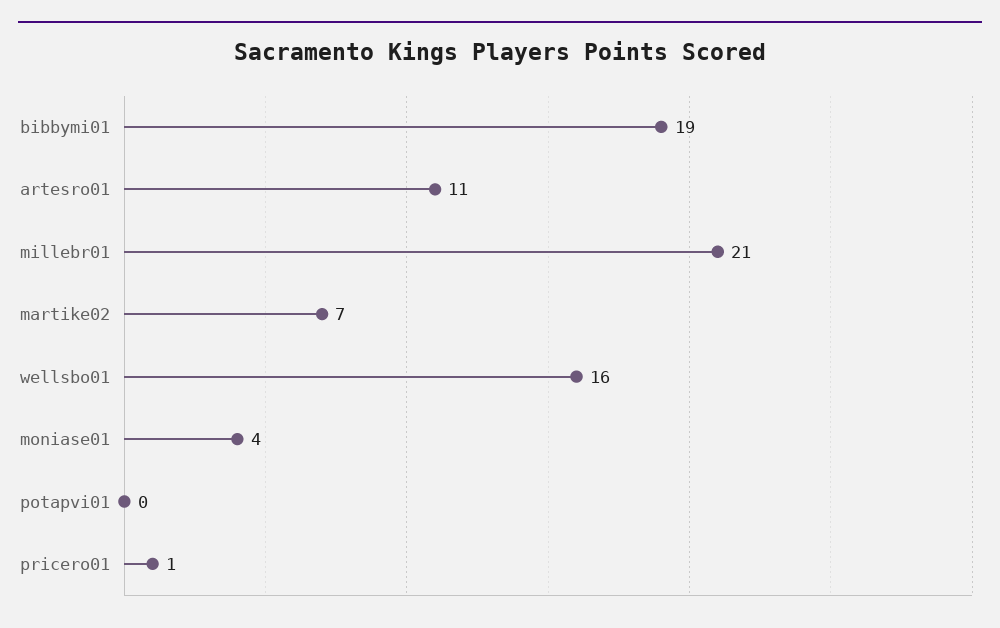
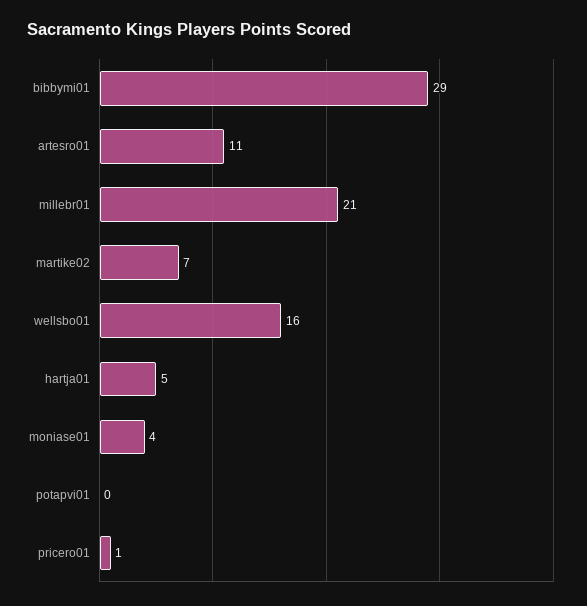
bibbymi01: 19 -> 29
hartja01: none -> 5

